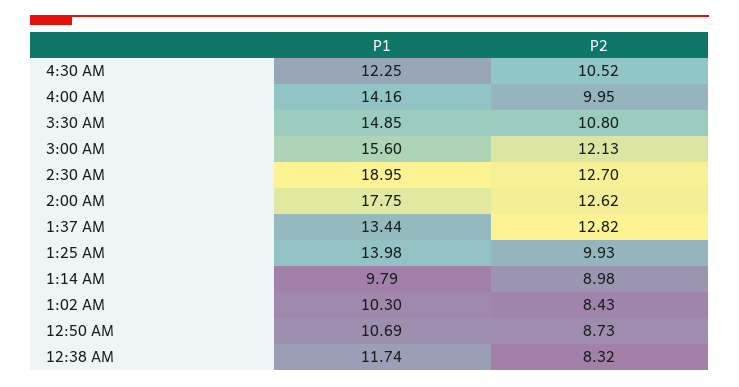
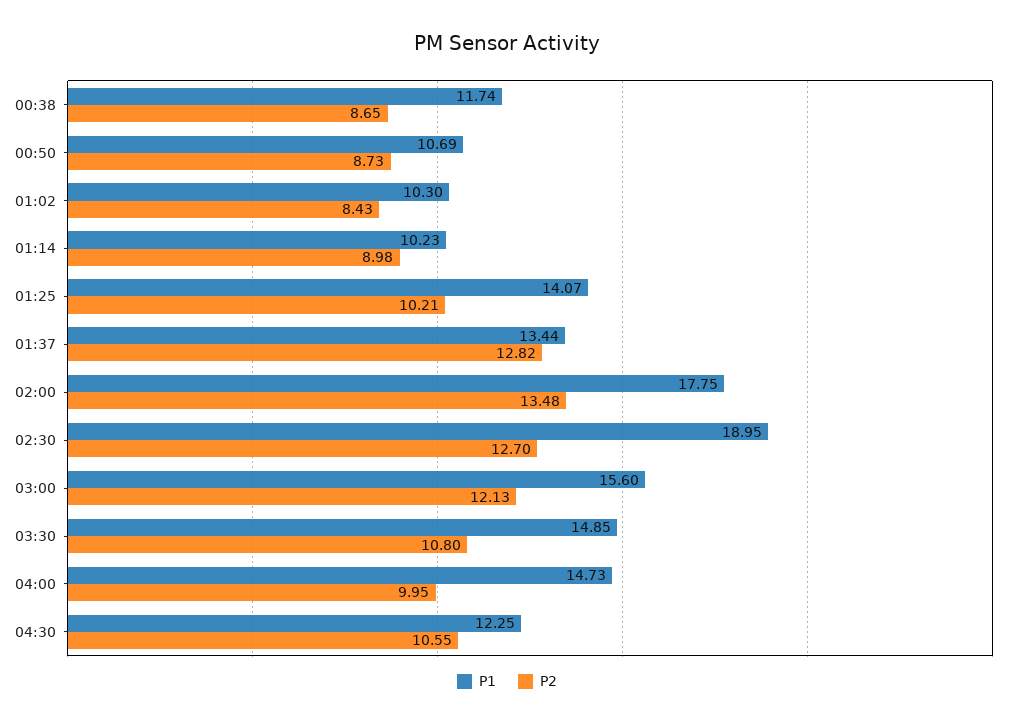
P2, 4:30 AM: 10.52 -> 10.55
P1, 4:00 AM: 14.16 -> 14.73
P2, 2:00 AM: 12.62 -> 13.48
P1, 1:25 AM: 13.98 -> 14.07
P2, 1:25 AM: 9.93 -> 10.21
P1, 1:14 AM: 9.79 -> 10.23
P2, 12:38 AM: 8.32 -> 8.65

